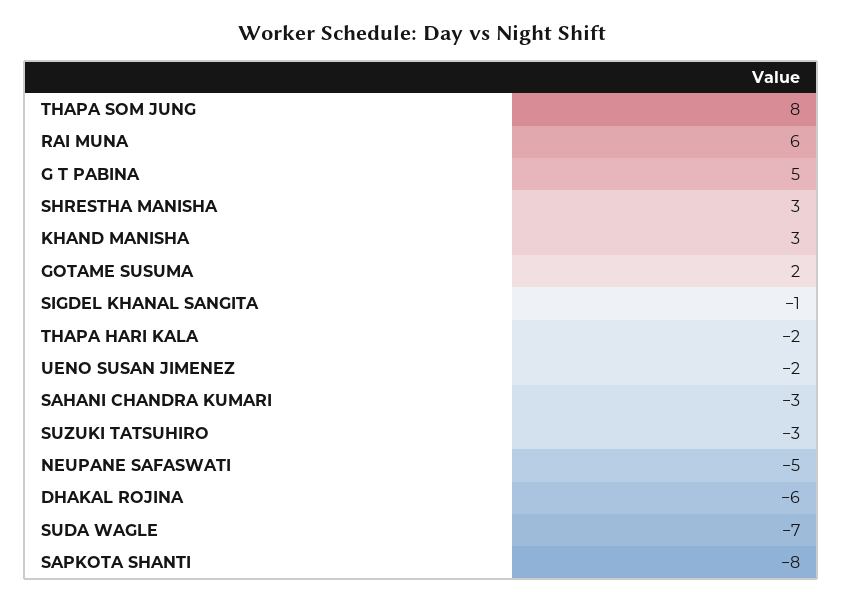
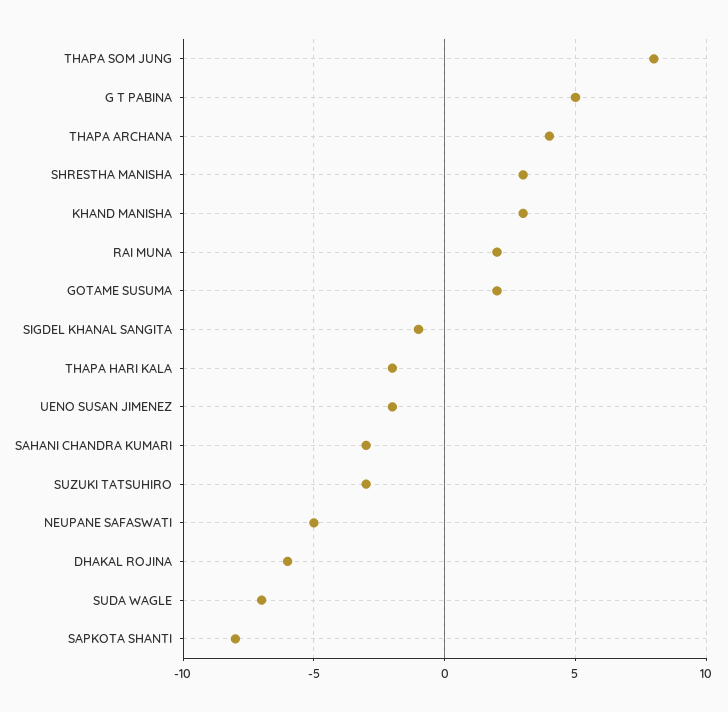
RAI MUNA: 6 -> 2
THAPA ARCHANA: none -> 4

